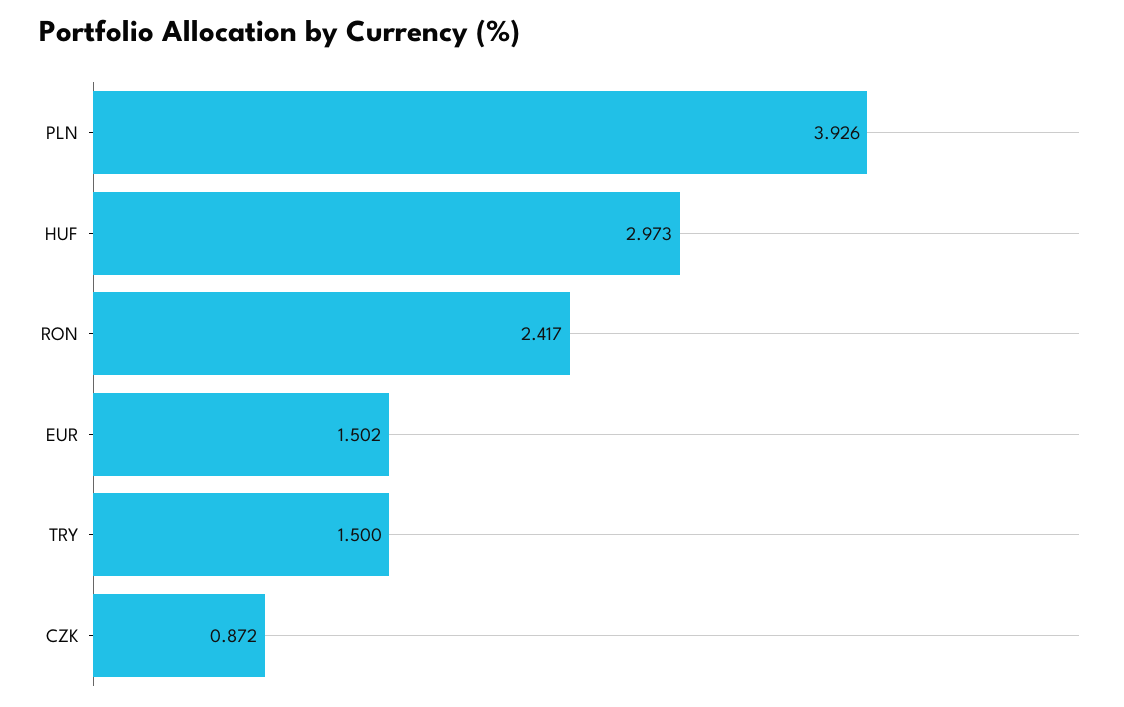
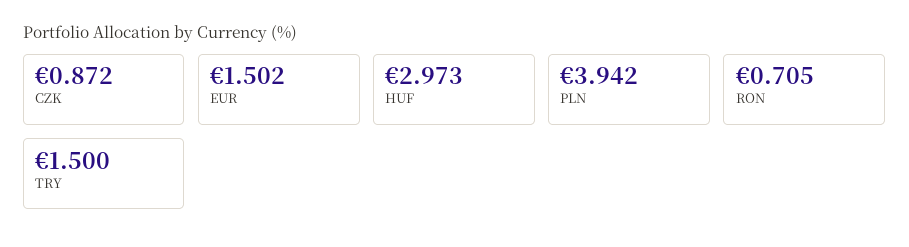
PLN: 3.926 -> 3.942
RON: 2.417 -> 0.705

